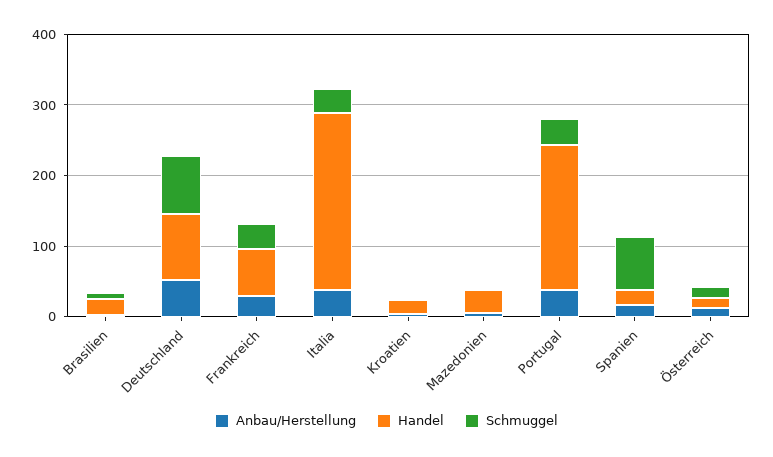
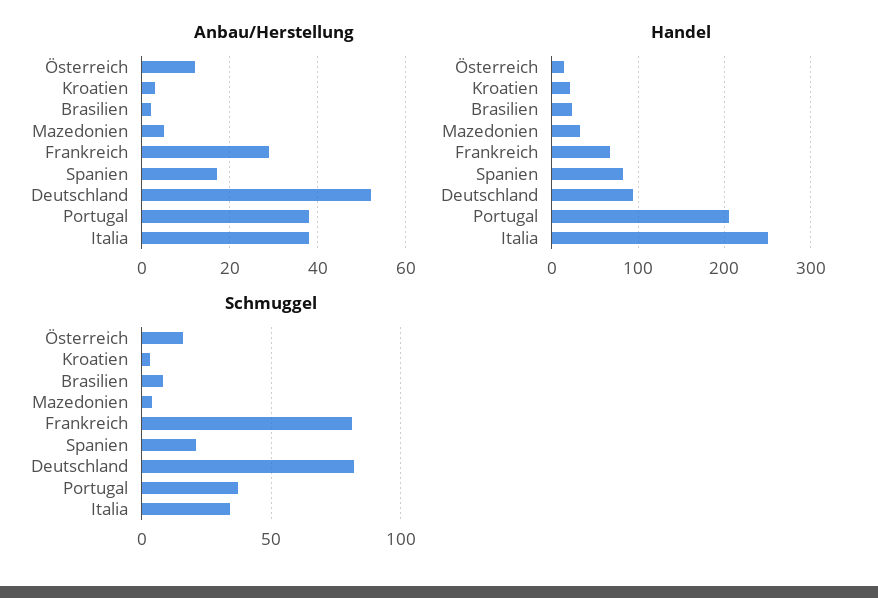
Schmuggel, Frankreich: 40 -> 80
Handel, Spanien: 20 -> 80
Schmuggel, Spanien: 80 -> 20

